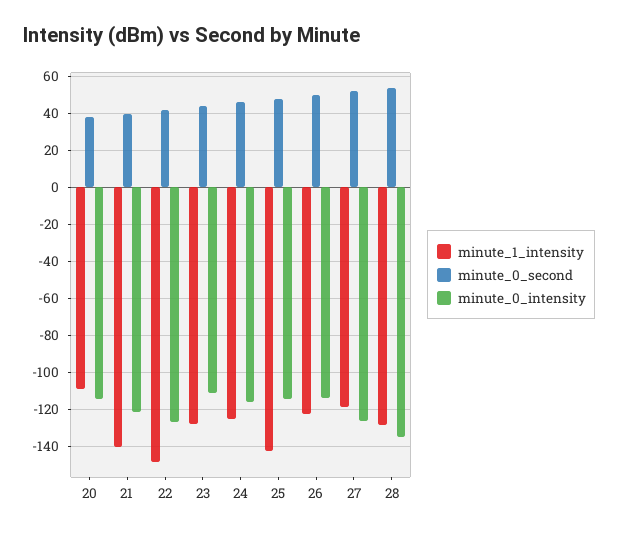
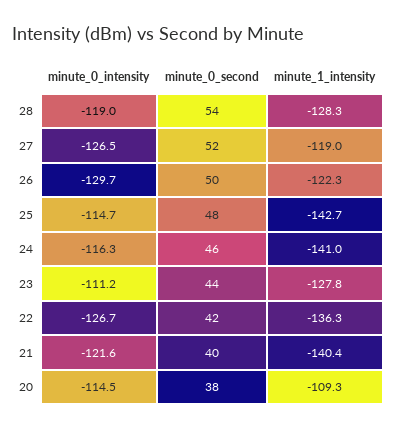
minute_1_intensity, 22: -150 -> -136.3
minute_1_intensity, 24: -125 -> -141
minute_0_intensity, 26: -115 -> -129.7
minute_0_intensity, 28: -135 -> -119

